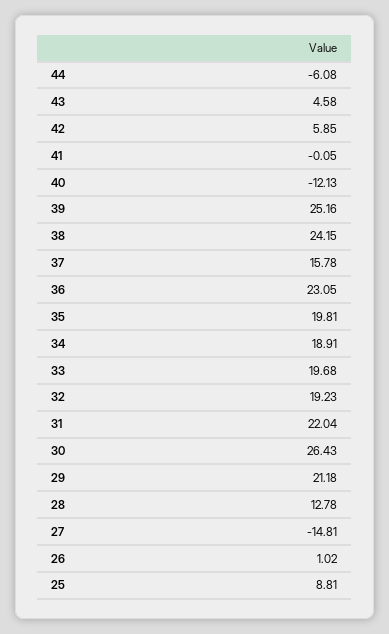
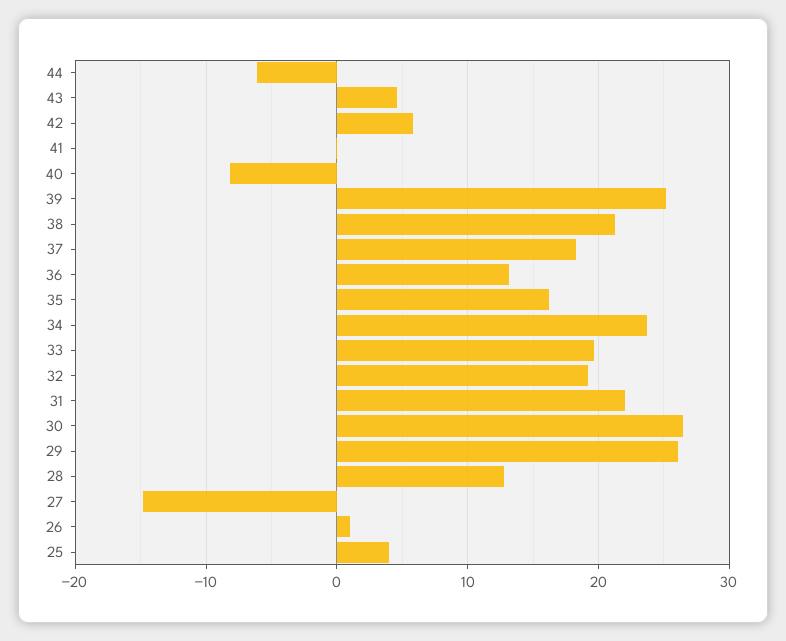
40: -12.13 -> -8
38: 24.15 -> 21
37: 15.78 -> 18
36: 23.05 -> 13
35: 19.81 -> 16
34: 18.91 -> 24
29: 21.18 -> 26
25: 8.81 -> 4

